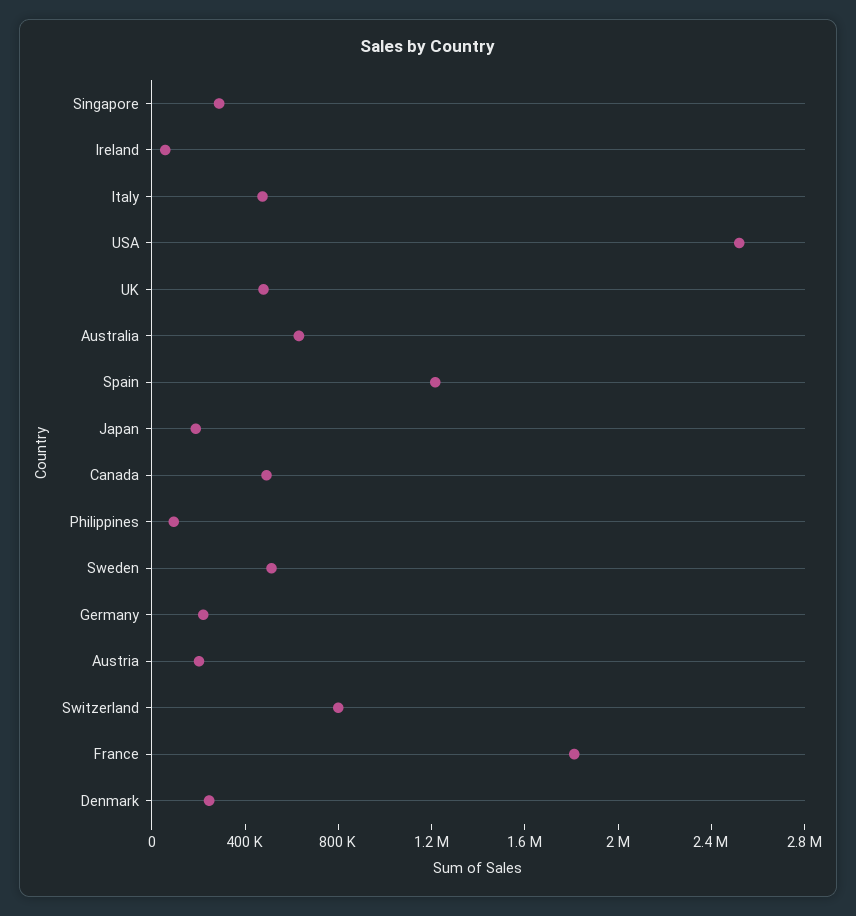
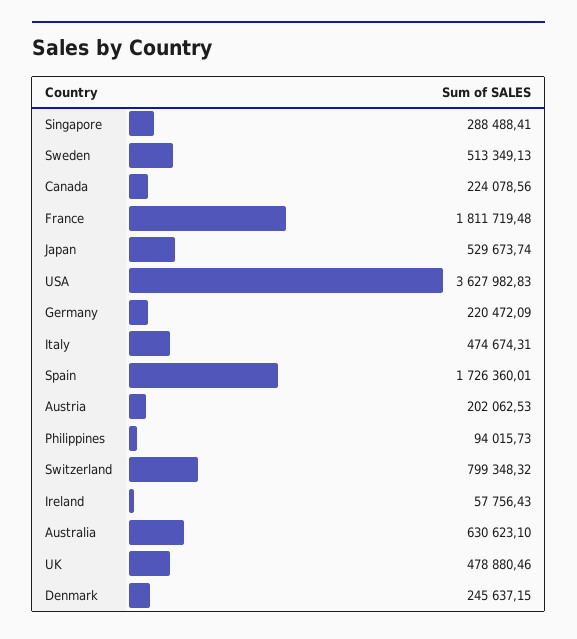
USA: 2500000 -> 3627982.83
Spain: 1200000 -> 1726360.01
Japan: 200000 -> 529673.74
Canada: 500000 -> 224078.56

